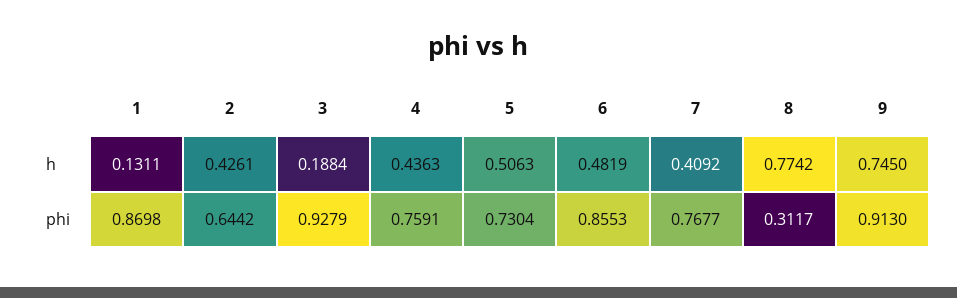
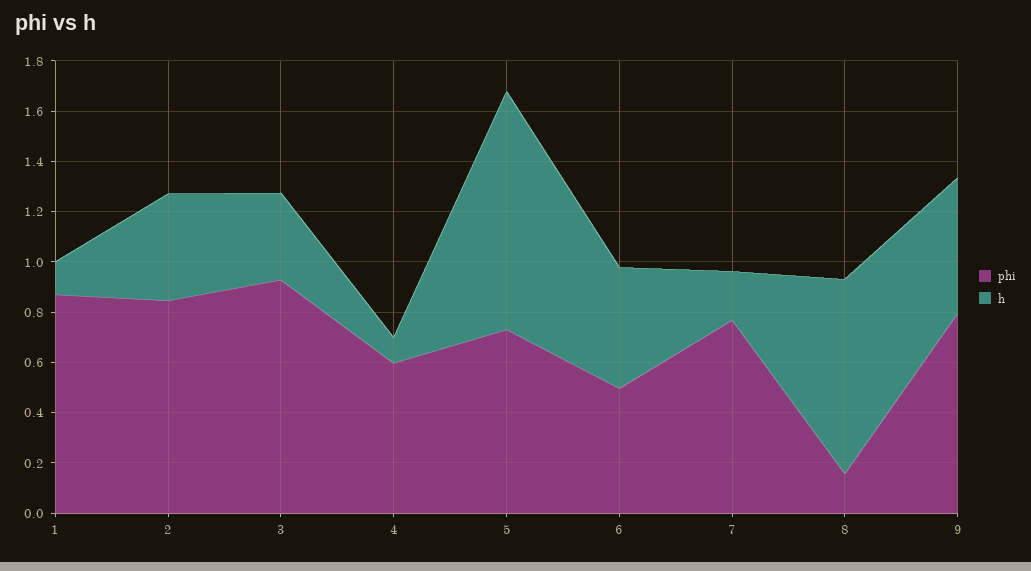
h, 3: 0.1884 -> 0.35
h, 4: 0.4363 -> 0.1
h, 5: 0.5063 -> 0.95
h, 7: 0.4092 -> 0.2
h, 9: 0.745 -> 0.55
phi, 2: 0.6442 -> 0.85
phi, 4: 0.7591 -> 0.6
phi, 6: 0.8553 -> 0.5
phi, 8: 0.3117 -> 0.15
phi, 9: 0.913 -> 0.8

